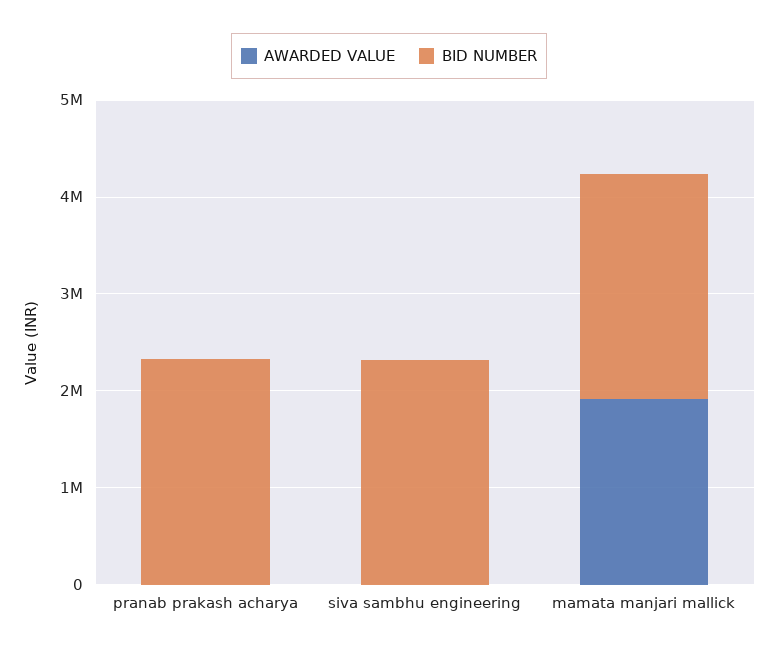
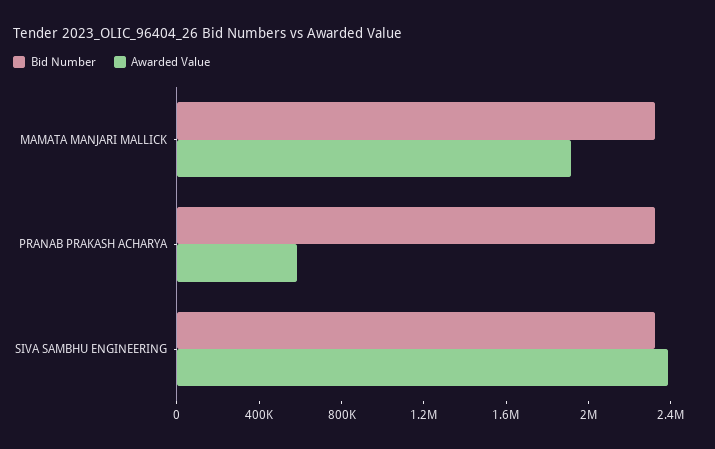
AWARDED VALUE, pranab prakash acharya: 0 -> 600000
AWARDED VALUE, siva sambhu engineering: 0 -> 2400000

